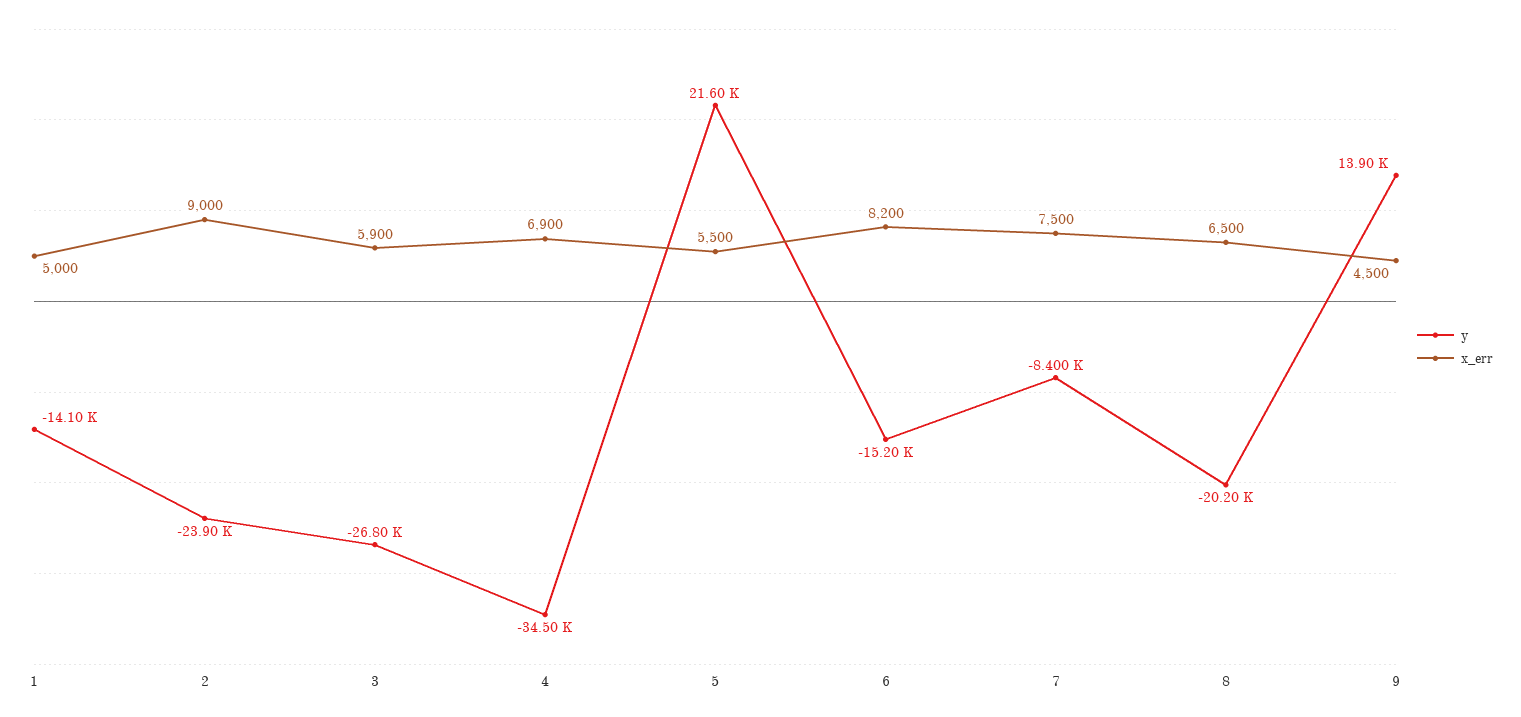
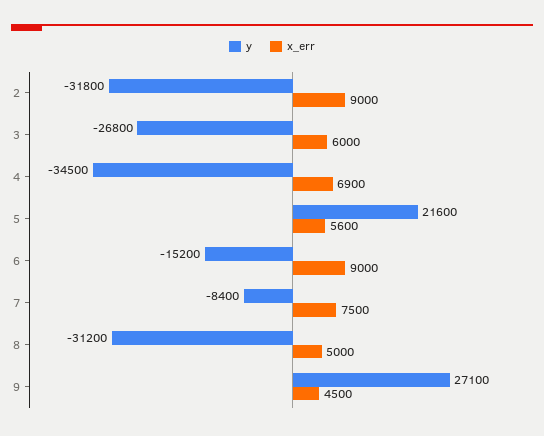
y, 1: -14100 -> none
x_err, 1: 5000 -> none
y, 2: -23900 -> -31800
x_err, 3: 5900 -> 6000
x_err, 5: 5500 -> 5600
x_err, 6: 8200 -> 9000
y, 8: -20200 -> -31200
x_err, 8: 6500 -> 5000
y, 9: 13900 -> 27100

